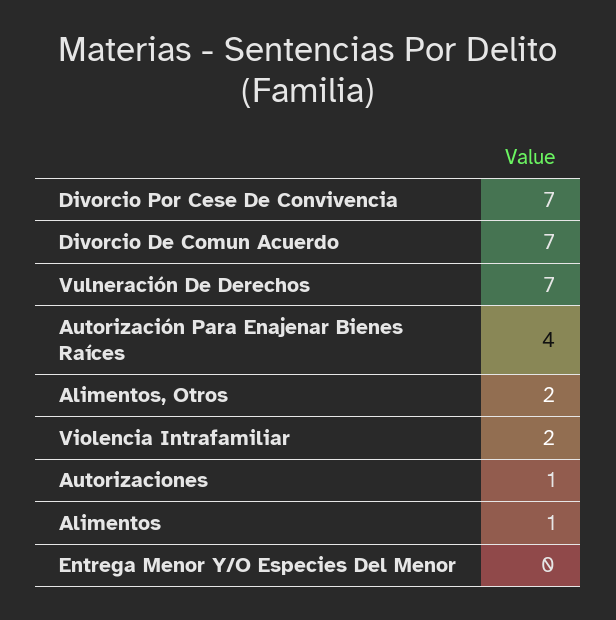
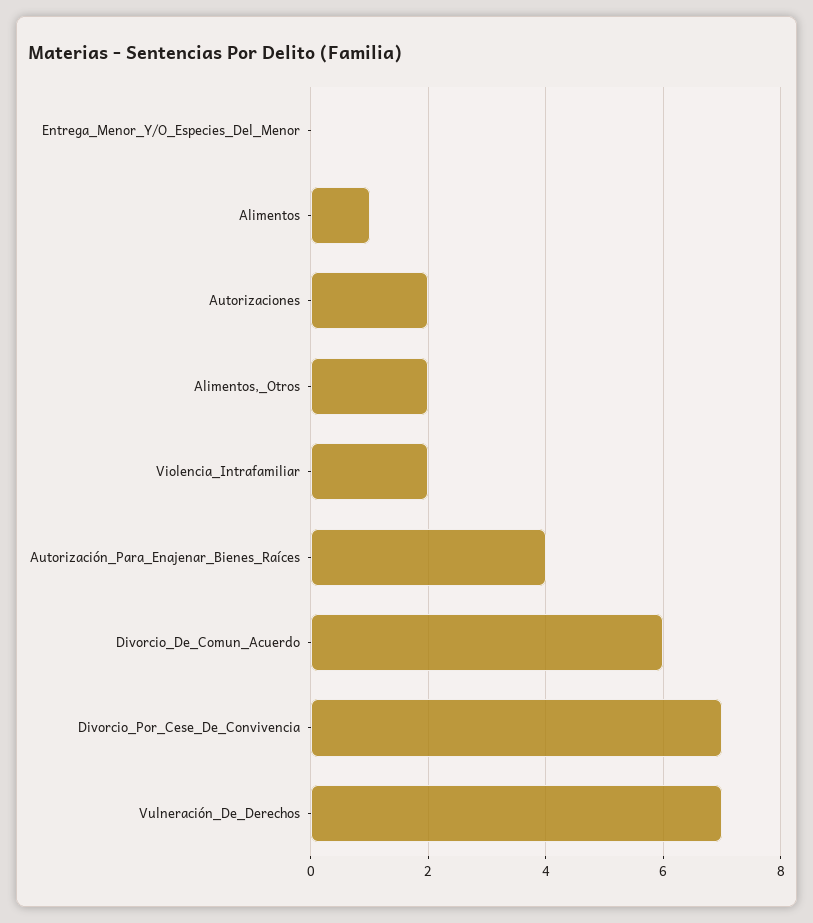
Divorcio De Comun Acuerdo: 7 -> 6
Autorizaciones: 1 -> 2

